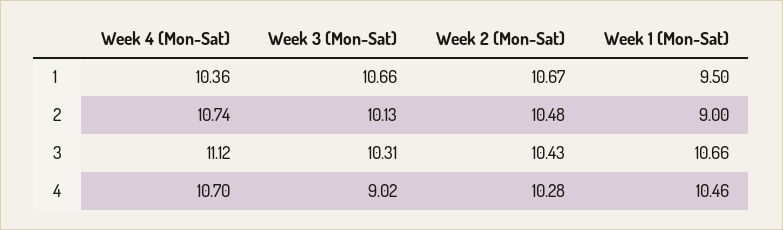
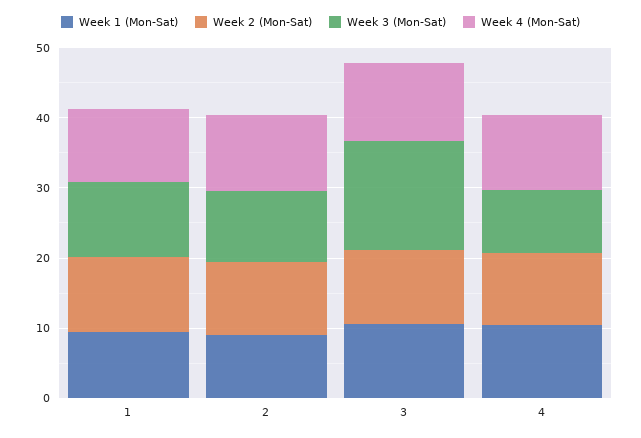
Week 3 (Mon-Sat), 3: 10.31 -> 16

